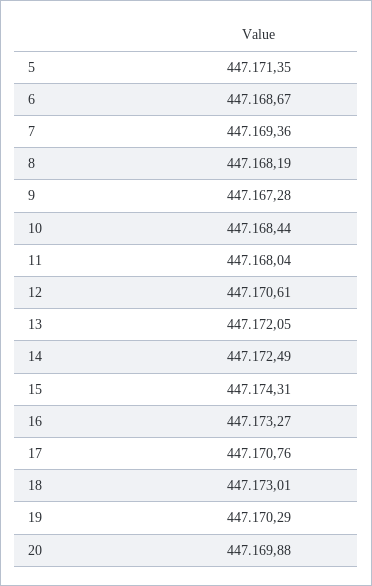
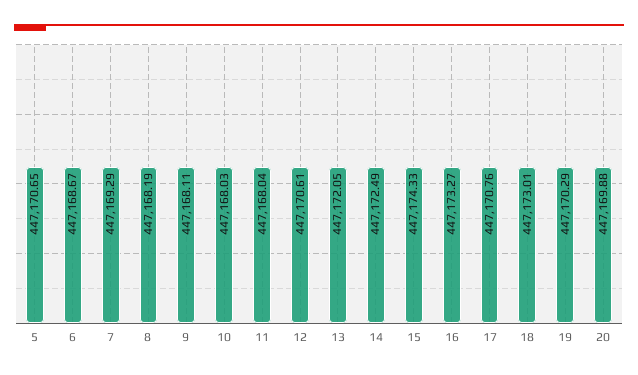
5: 447171.35 -> 447170.65
7: 447169.36 -> 447169.29
9: 447167.28 -> 447168.11
10: 447168.44 -> 447168.03
15: 447174.31 -> 447174.33

